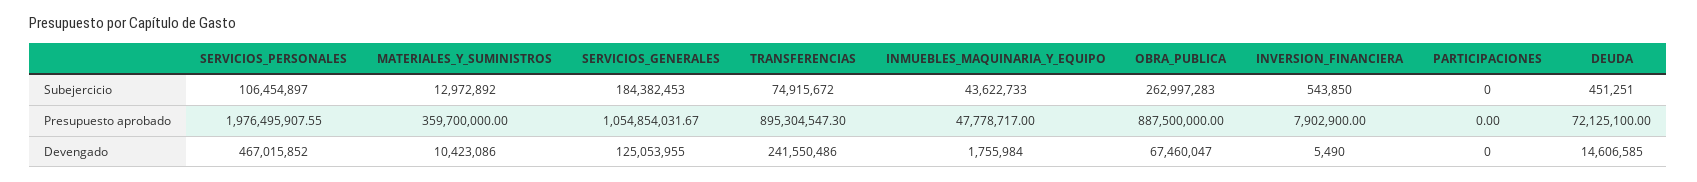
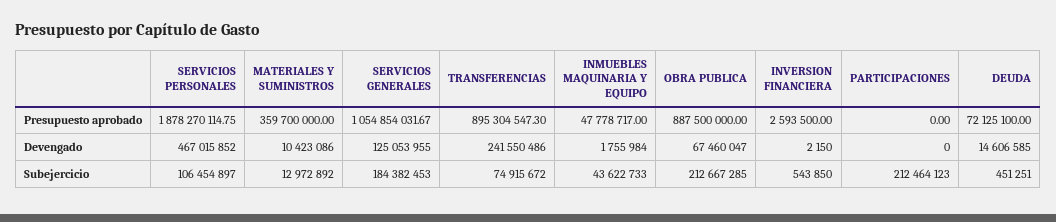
OBRA_PUBLICA, Subejercicio: 262997283 -> 212667285
PARTICIPACIONES, Subejercicio: 0 -> 212464123
SERVICIOS_PERSONALES, Presupuesto aprobado: 1976495907.55 -> 1878270114.75
INVERSION_FINANCIERA, Presupuesto aprobado: 7902900 -> 2593500
INVERSION_FINANCIERA, Devengado: 5490 -> 2150

